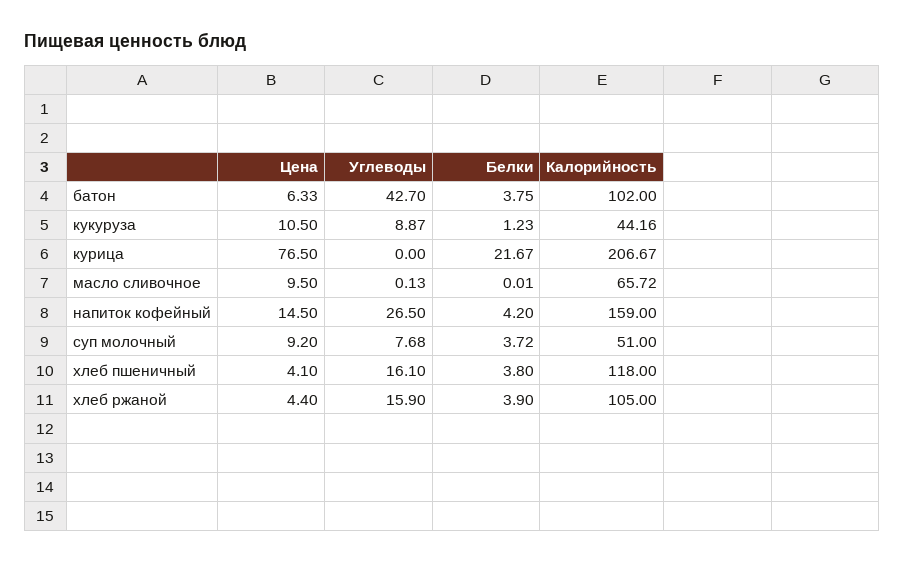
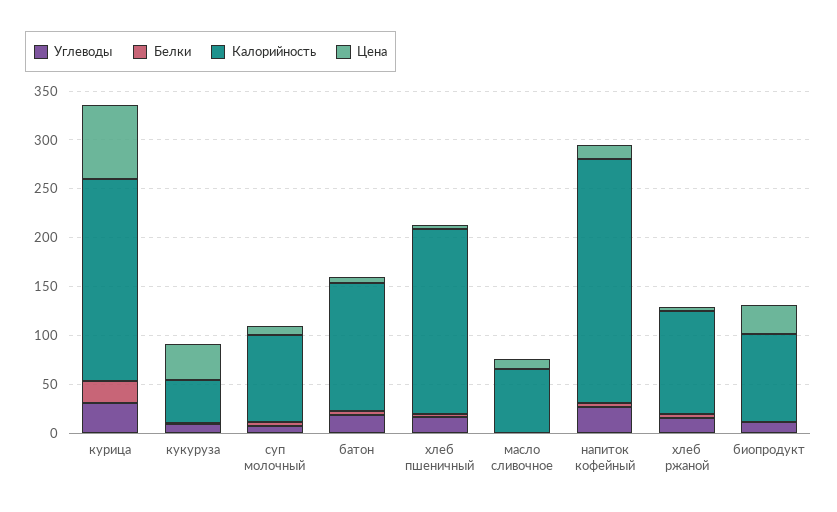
Углеводы, батон: 42.7 -> 20
Калорийность, батон: 102 -> 130
Цена, кукуруза: 10.5 -> 40
Углеводы, курица: 0 -> 30
Калорийность, напиток кофейный: 159 -> 250
Калорийность, суп молочный: 51 -> 90
Калорийность, хлеб пшеничный: 118 -> 190
Углеводы, биопродукт: none -> 10
Белки, биопродукт: none -> 0
Калорийность, биопродукт: none -> 90
Цена, биопродукт: none -> 30

